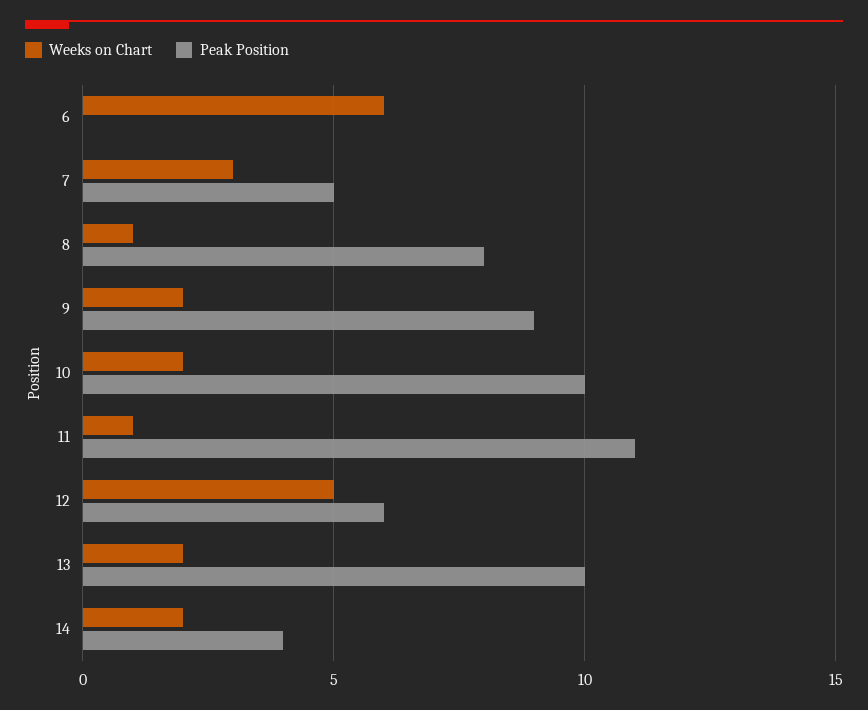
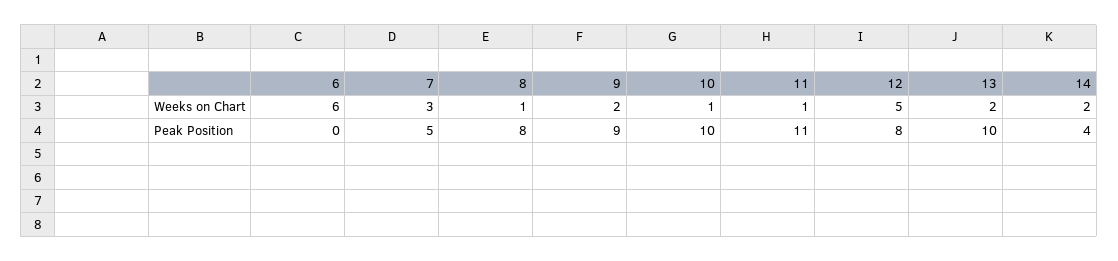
Weeks on Chart, 10: 2 -> 1
Peak Position, 12: 6 -> 8

